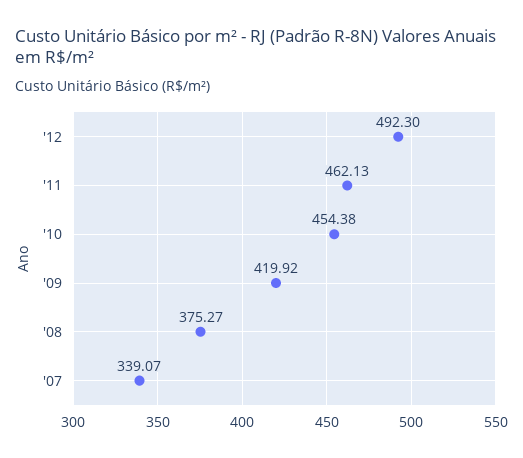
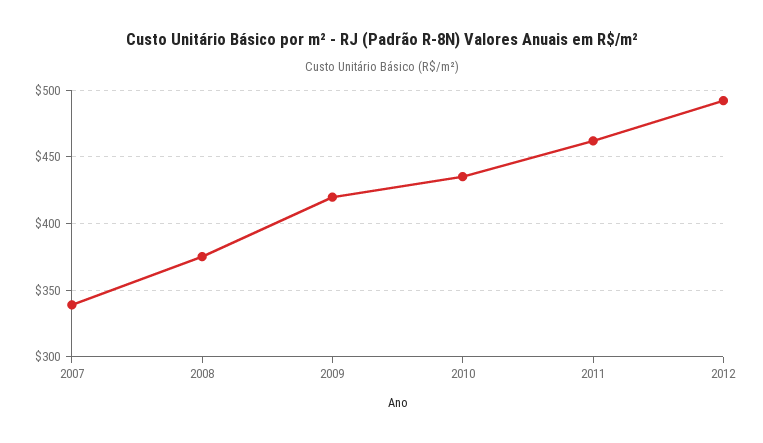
'10: 454.38 -> 435

